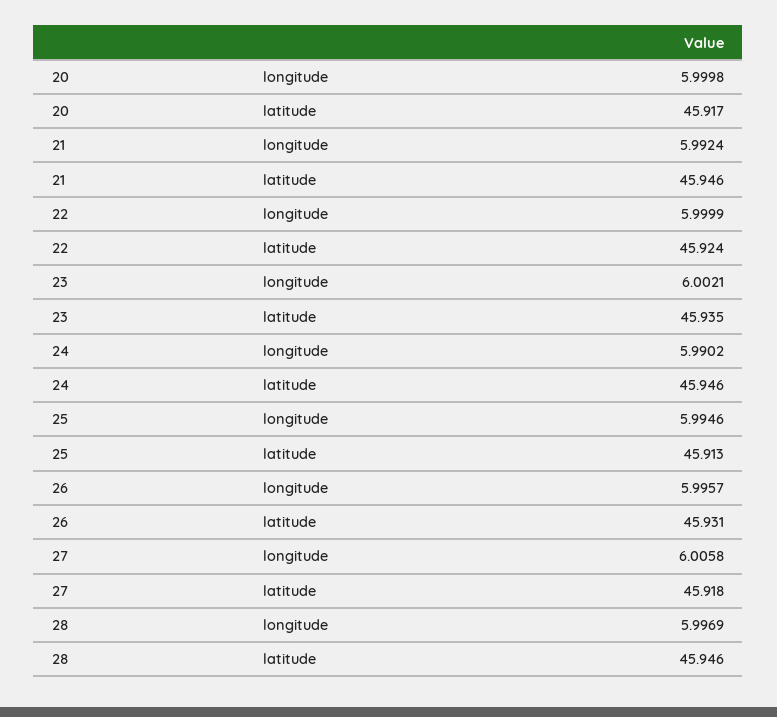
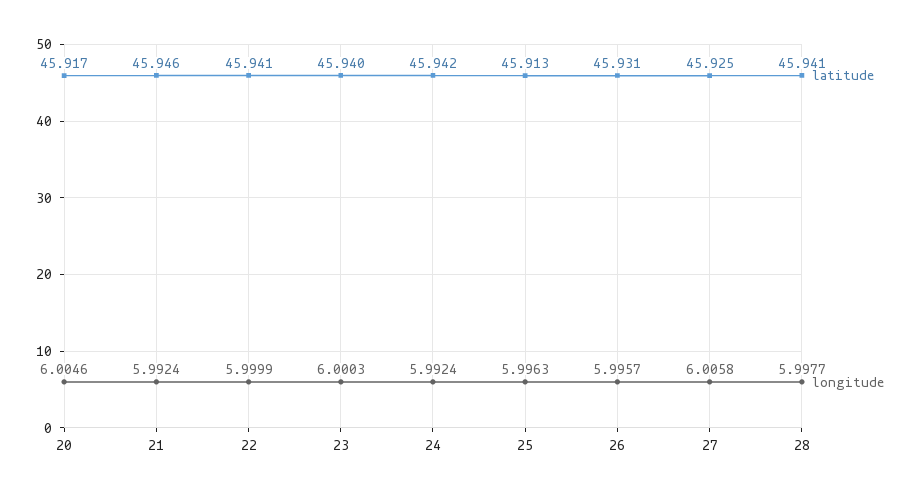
longitude, 20: 5.9998 -> 6.0046
latitude, 22: 45.924 -> 45.941
longitude, 23: 6.0021 -> 6.0003
latitude, 23: 45.935 -> 45.94
longitude, 24: 5.9902 -> 5.9924
latitude, 24: 45.946 -> 45.942
longitude, 25: 5.9946 -> 5.9963
latitude, 27: 45.918 -> 45.925
longitude, 28: 5.9969 -> 5.9977
latitude, 28: 45.946 -> 45.941

